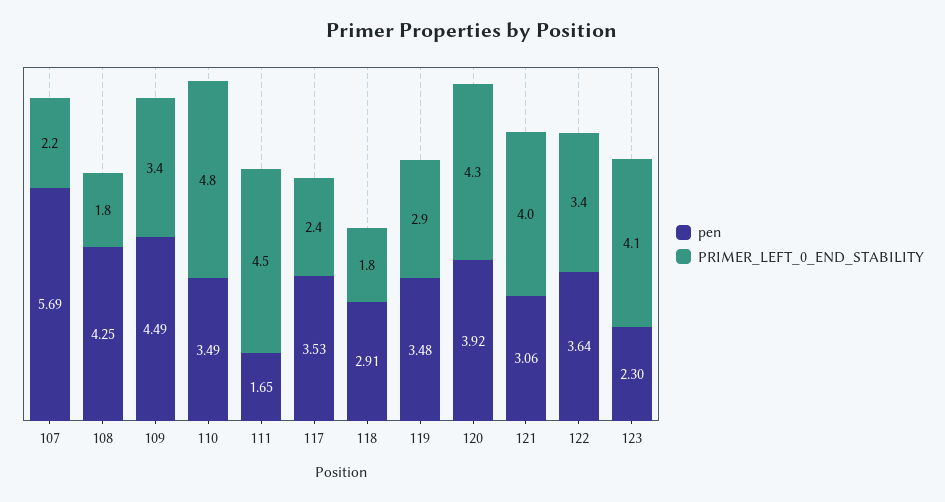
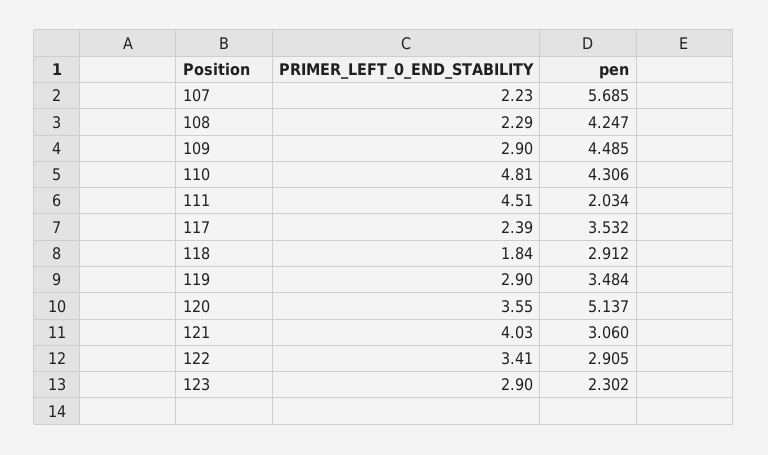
PRIMER_LEFT_0_END_STABILITY, 108: 1.8 -> 2.29
PRIMER_LEFT_0_END_STABILITY, 109: 3.4 -> 2.9
pen, 110: 3.49 -> 4.306
pen, 111: 1.65 -> 2.034
pen, 120: 3.92 -> 5.137
PRIMER_LEFT_0_END_STABILITY, 120: 4.3 -> 3.55
pen, 122: 3.64 -> 2.905
PRIMER_LEFT_0_END_STABILITY, 123: 4.1 -> 2.9

